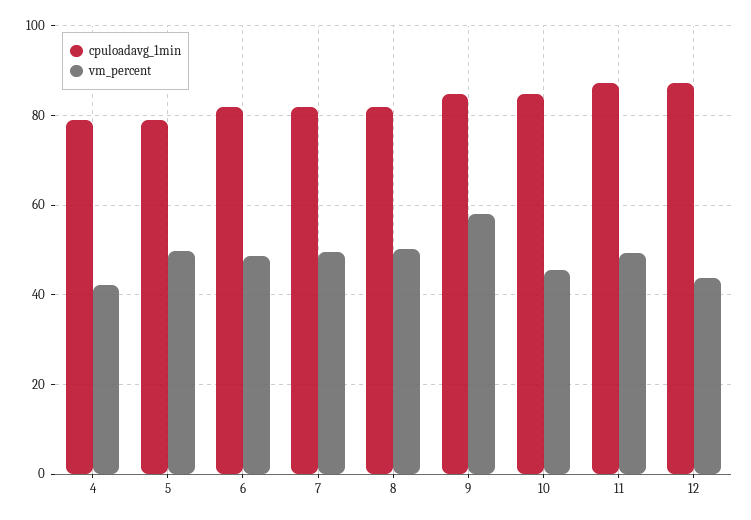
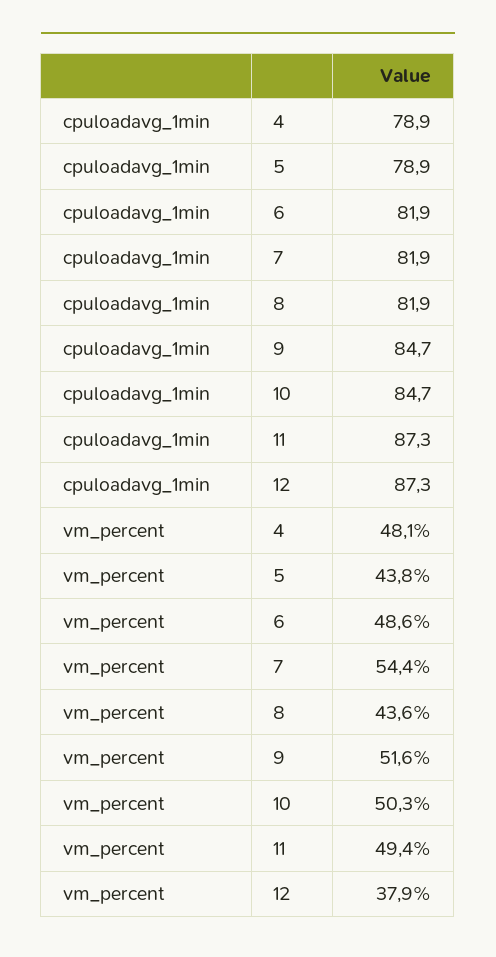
vm_percent, 4: 42 -> 48.1
vm_percent, 5: 50 -> 43.8
vm_percent, 7: 50 -> 54.4
vm_percent, 8: 50 -> 43.6
vm_percent, 9: 58 -> 51.6
vm_percent, 10: 46 -> 50.3
vm_percent, 12: 44 -> 37.9

